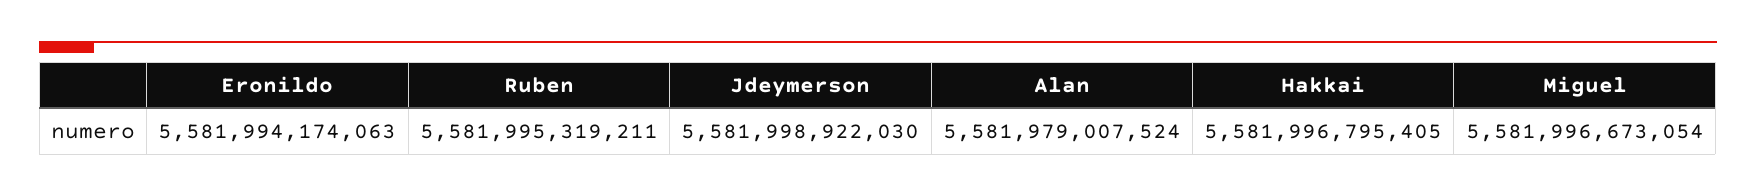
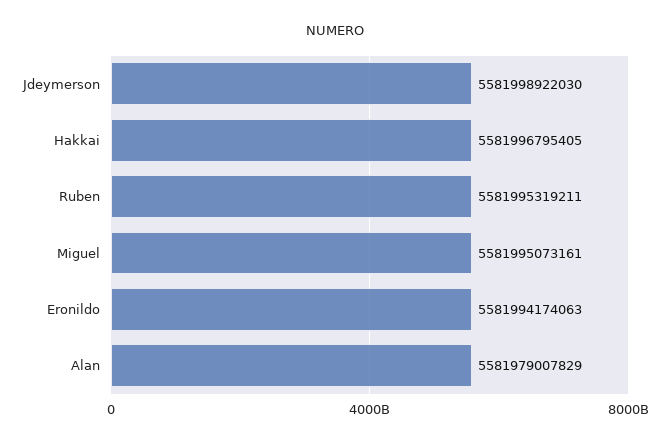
Alan: 5581979007524 -> 5581979007829
Miguel: 5581996673054 -> 5581995073161

